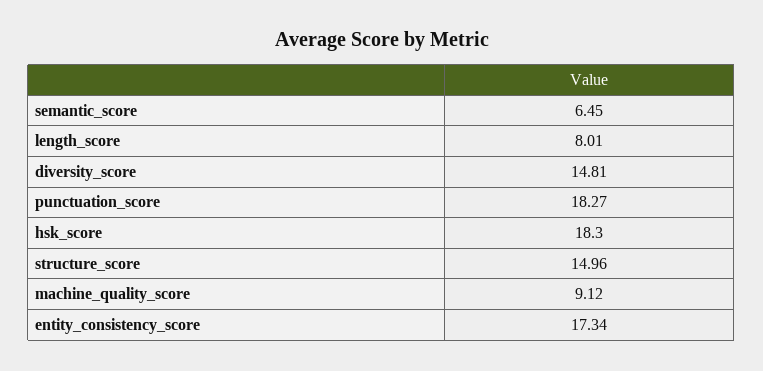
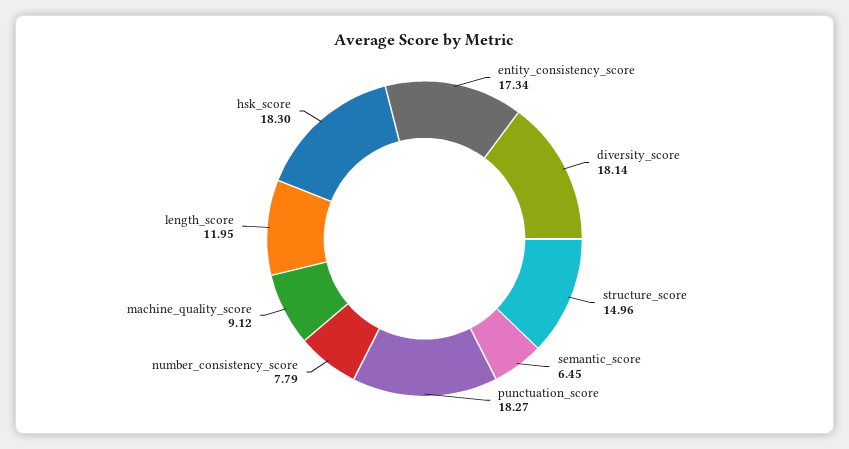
length_score: 8.01 -> 11.95
diversity_score: 14.81 -> 18.14
number_consistency_score: none -> 7.79

